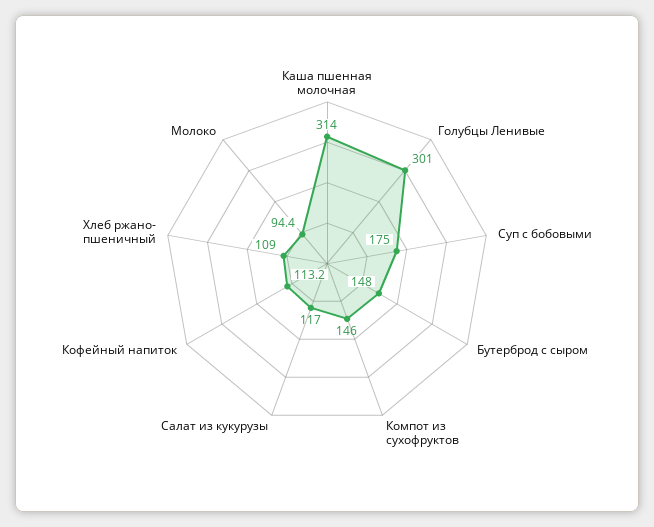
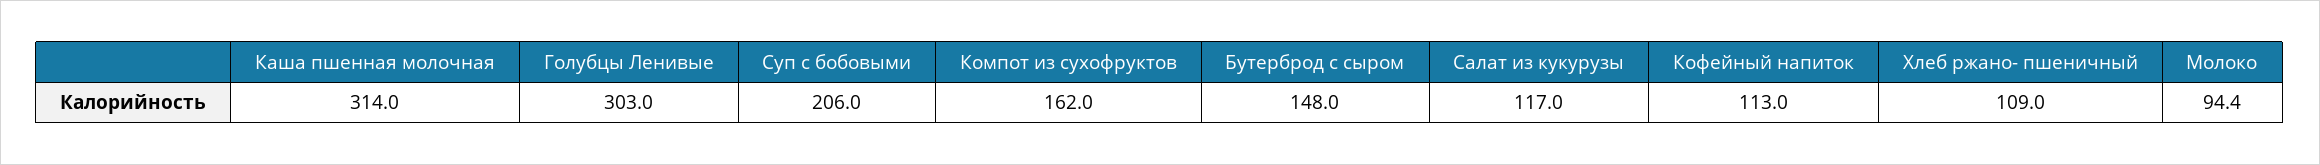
Голубцы Ленивые: 301 -> 303
Суп с бобовыми: 175 -> 206
Компот из сухофруктов: 146 -> 162
Кофейный напиток: 113.2 -> 113

